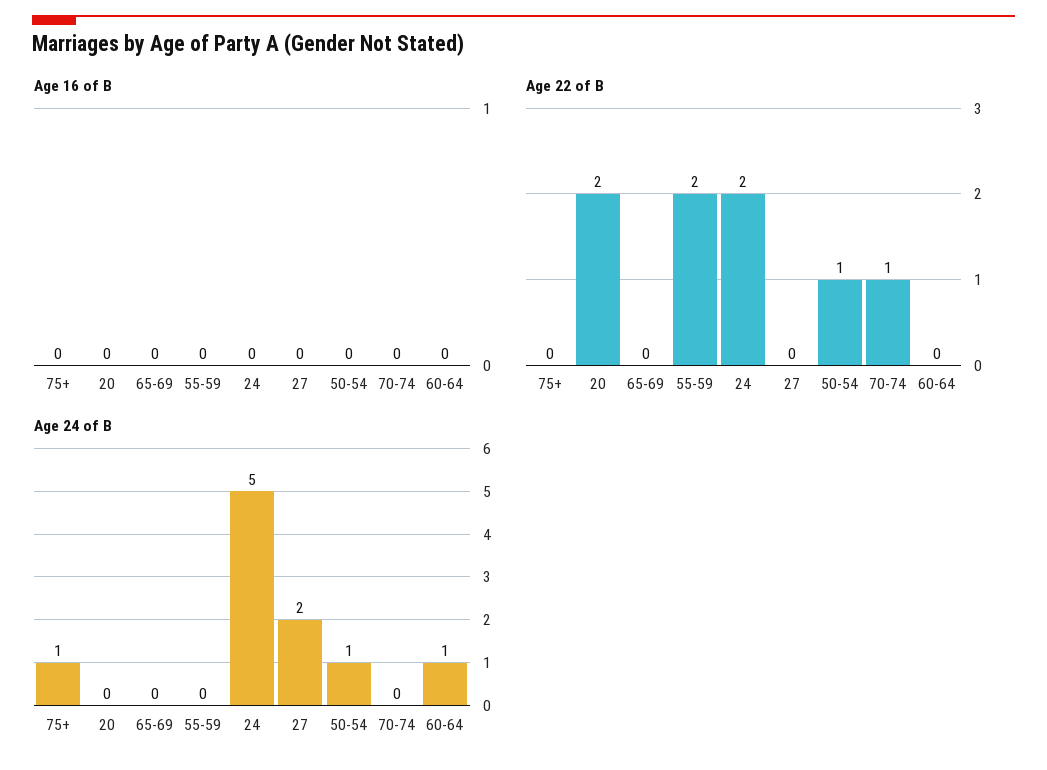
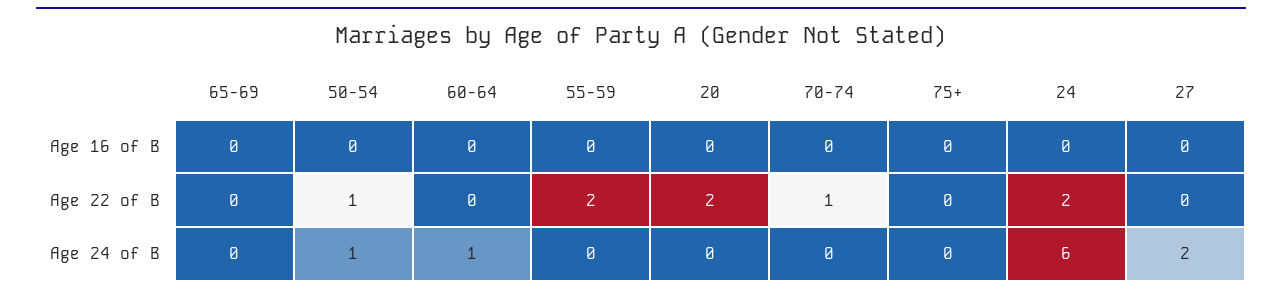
Age 24 of B, 75+: 1 -> 0
Age 24 of B, 24: 5 -> 6

